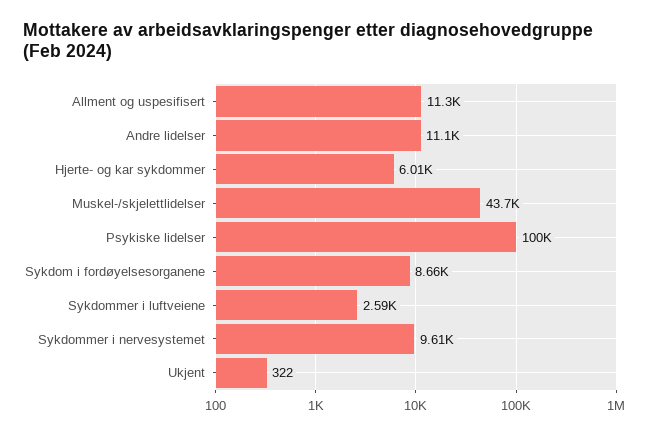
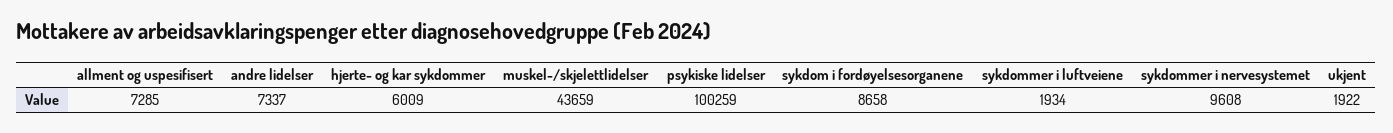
Allment og uspesifisert: 11300 -> 7285
Andre lidelser: 11100 -> 7337
Sykdommer i luftveiene: 2590 -> 1934
Ukjent: 322 -> 1922

